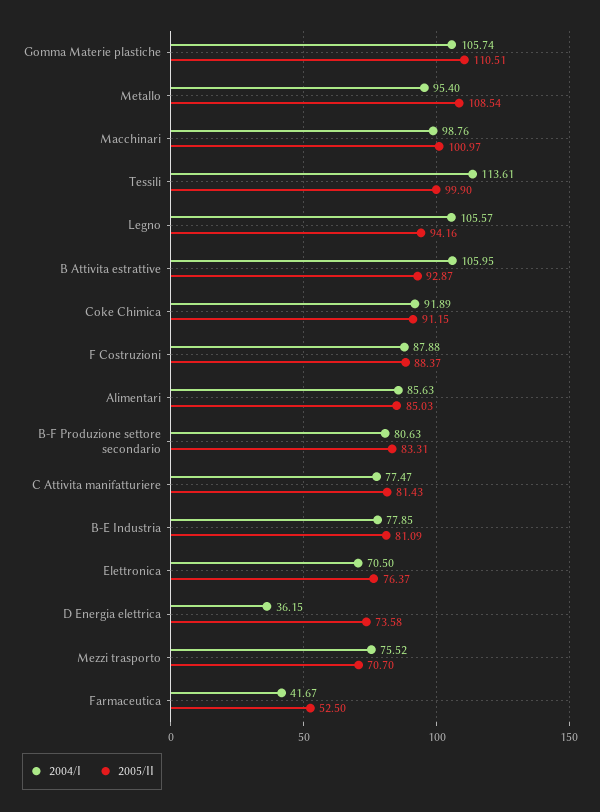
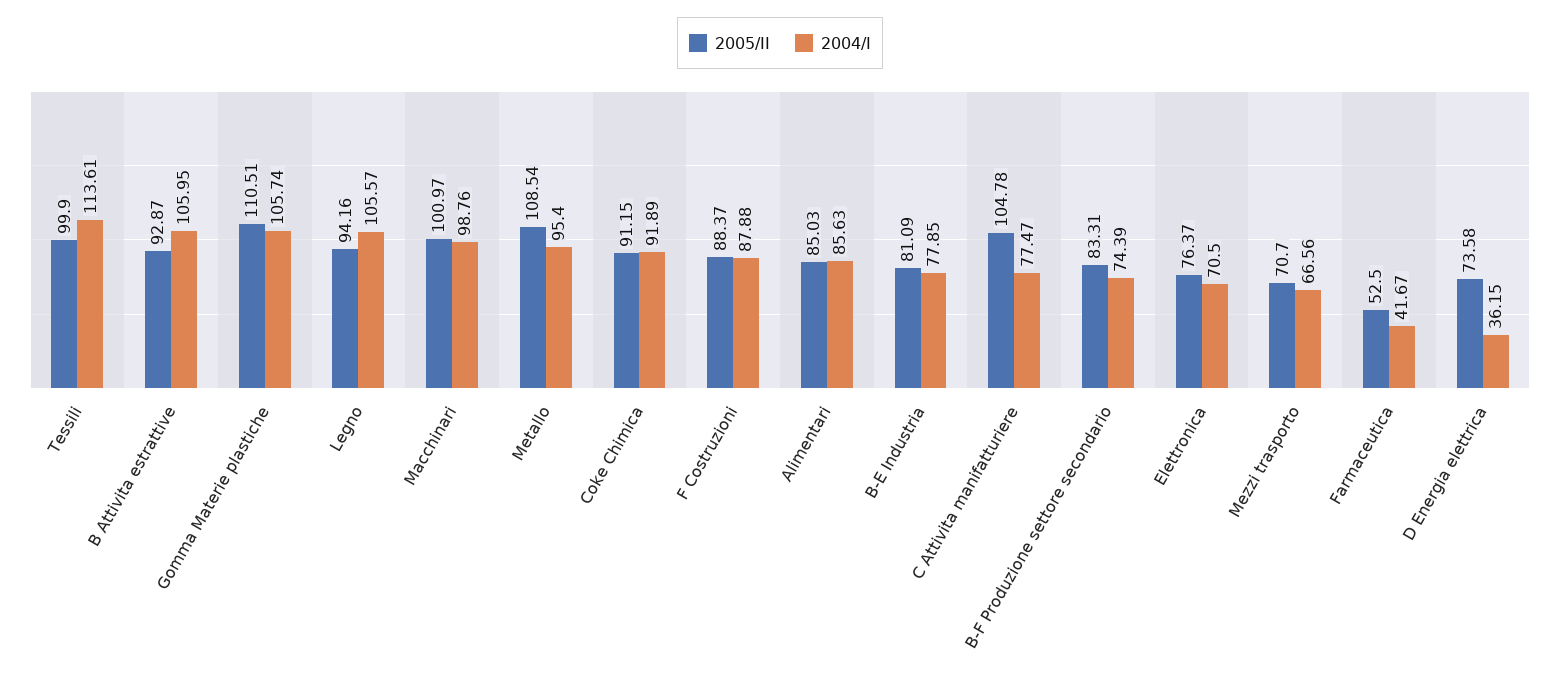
2004/I, B-F Produzione settore secondario: 80.63 -> 74.39
2005/II, C Attivita manifatturiere: 81.43 -> 104.78
2004/I, Mezzi trasporto: 75.52 -> 66.56

